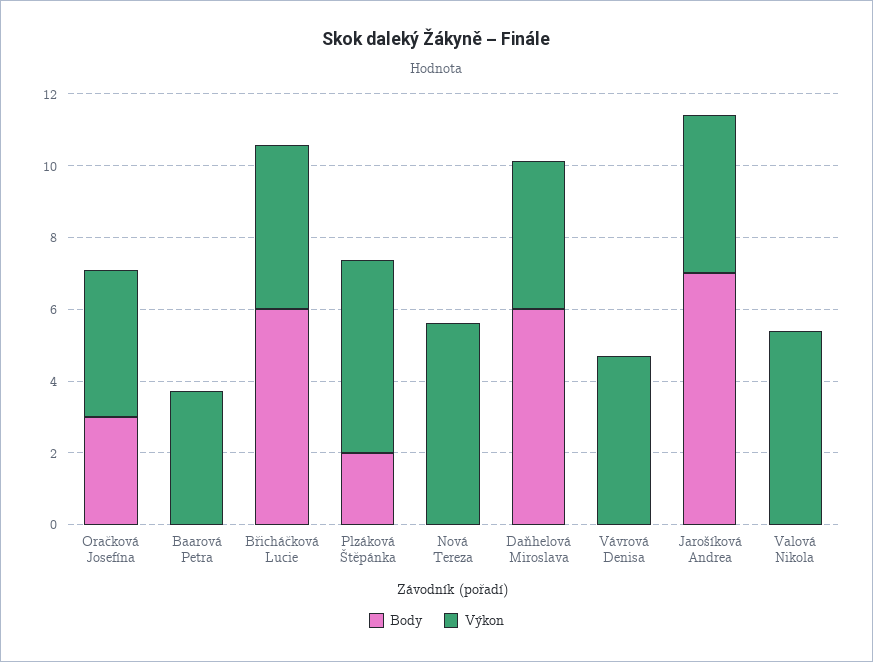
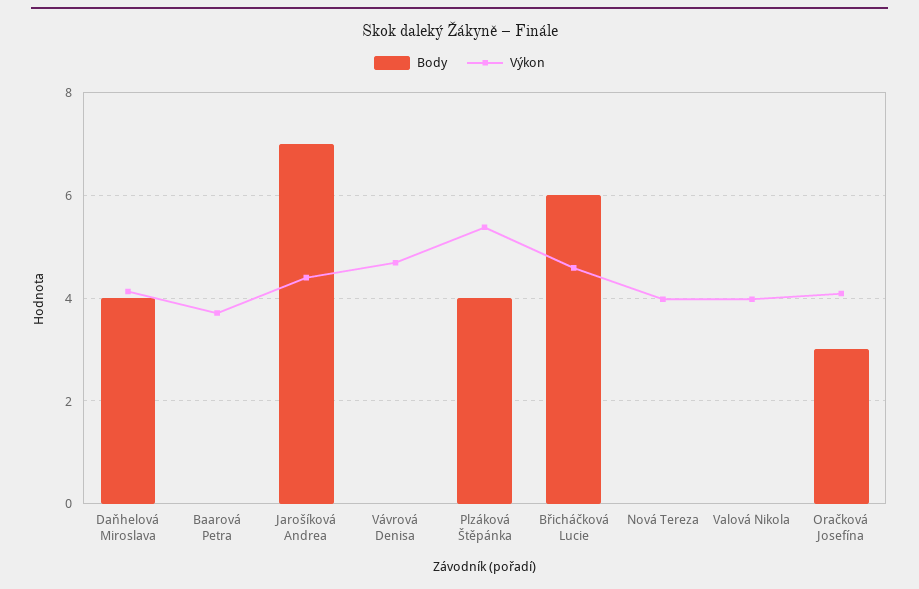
Body, Plzáková Štěpánka: 2 -> 4
Výkon, Nová Tereza: 5.5 -> 4
Body, Daňhelová Miroslava: 6 -> 4
Výkon, Valová Nikola: 5.5 -> 4

